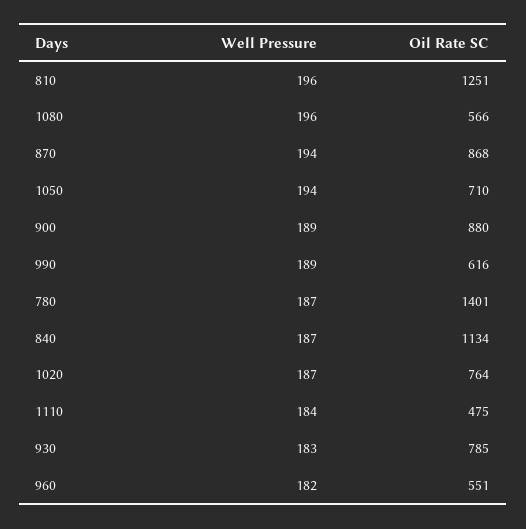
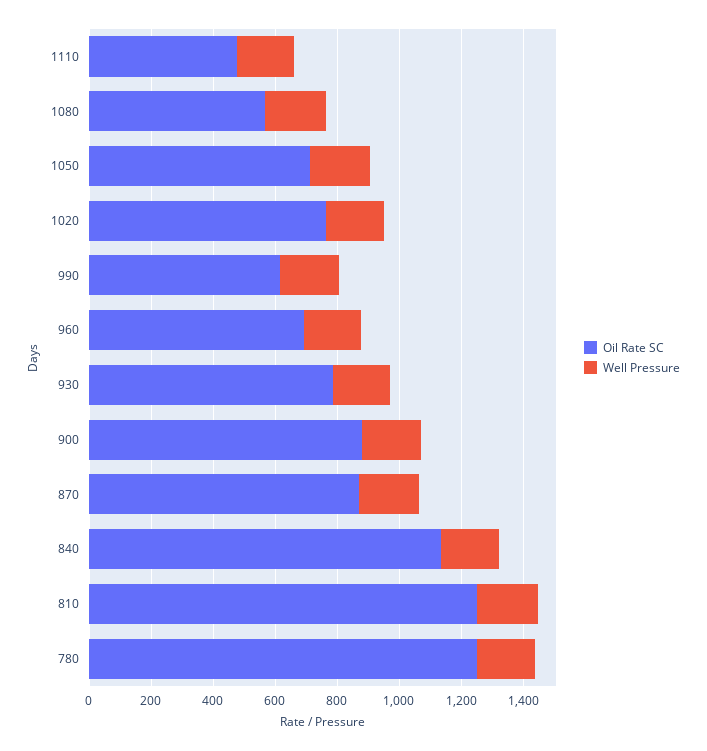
Oil Rate SC, 780: 1401 -> 1250
Oil Rate SC, 960: 551 -> 700

